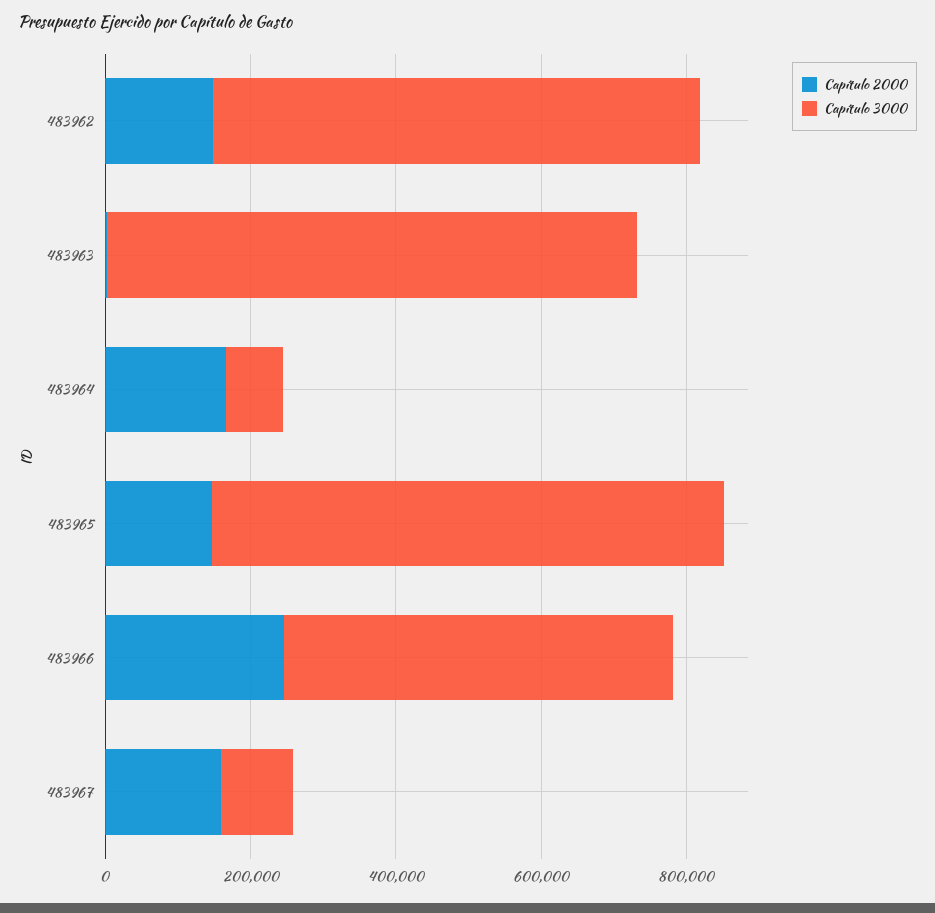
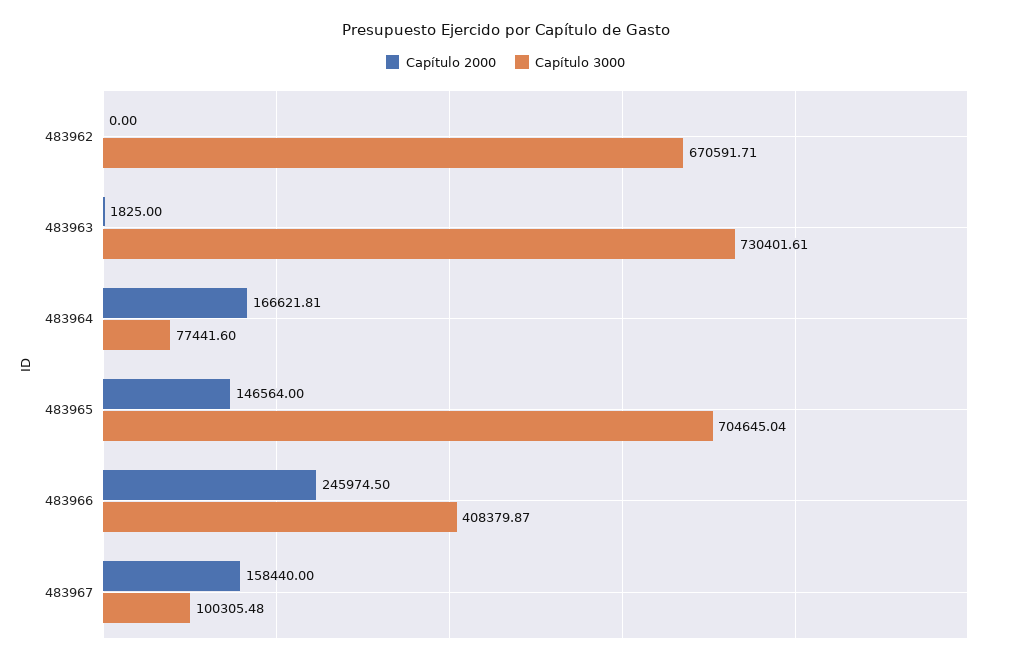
Capítulo 2000, 483962: 150000 -> 0
Capítulo 3000, 483966: 550000 -> 408379.87

